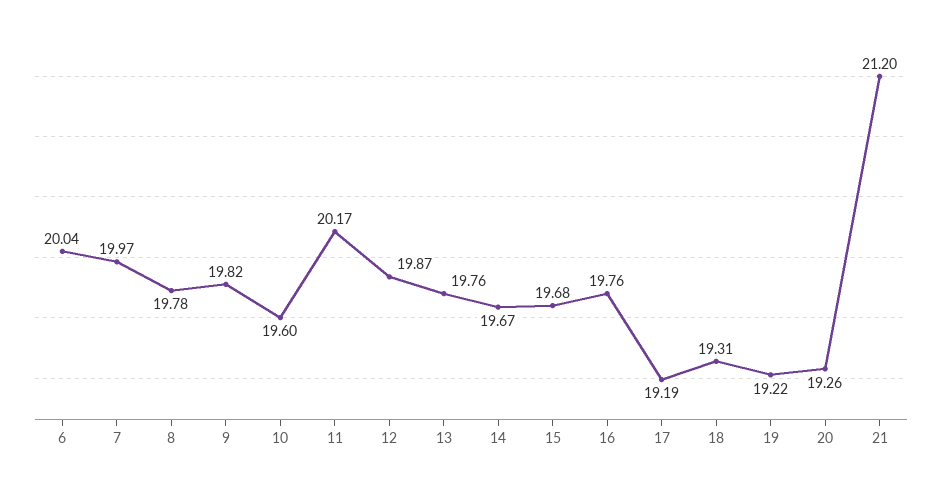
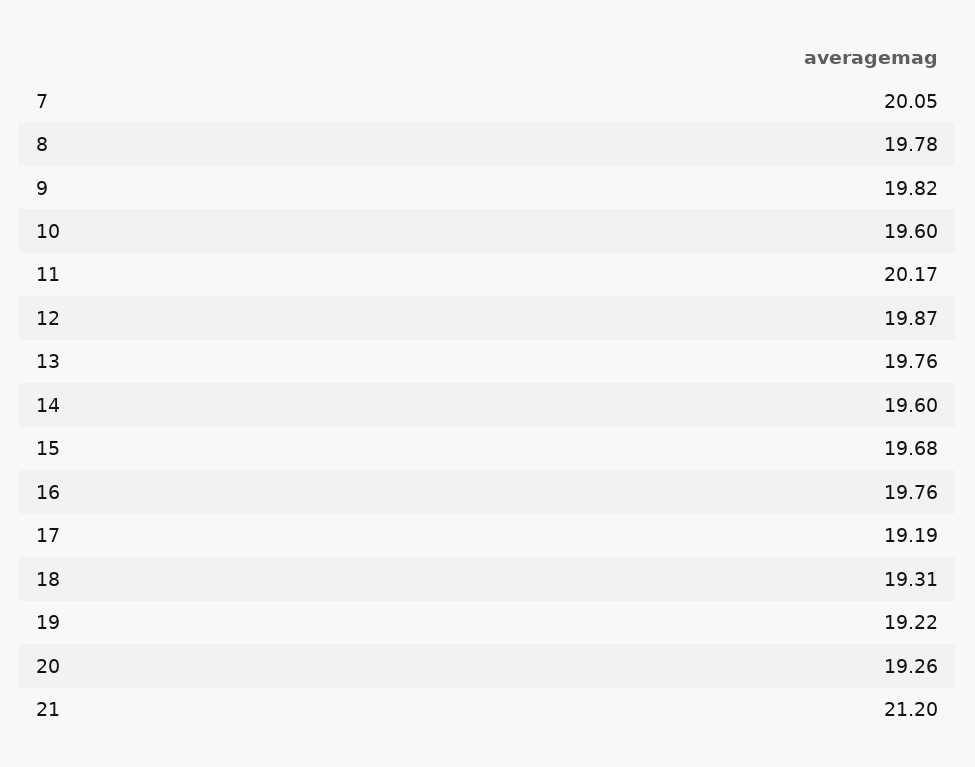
6: 20.04 -> none
7: 19.97 -> 20.05
14: 19.67 -> 19.6

